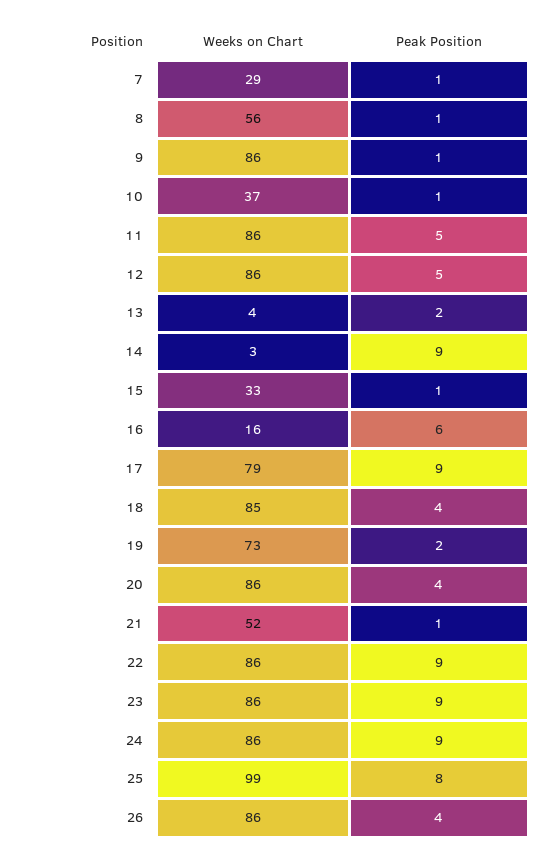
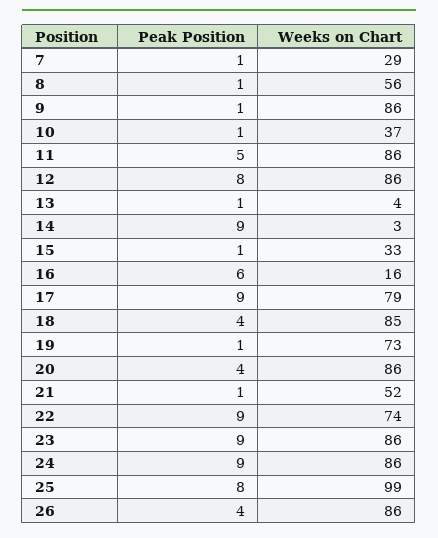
Peak Position, 12: 5 -> 8
Peak Position, 13: 2 -> 1
Peak Position, 19: 2 -> 1
Weeks on Chart, 22: 86 -> 74

